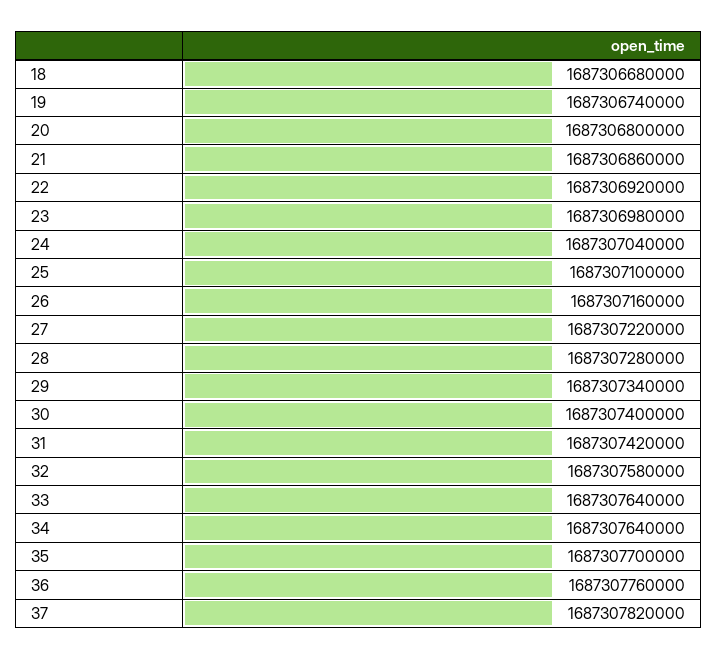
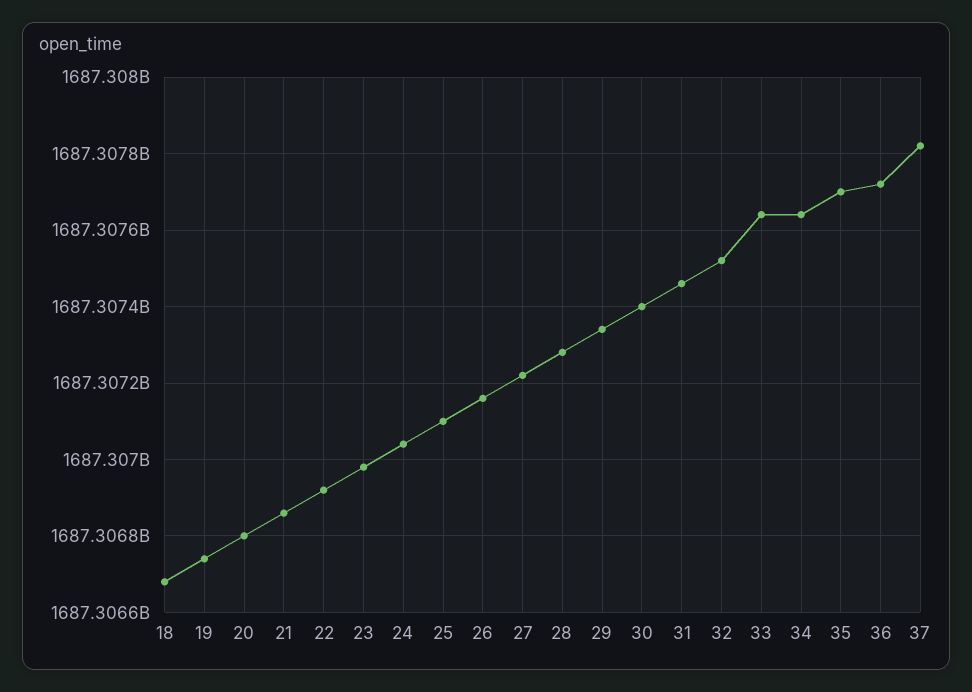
31: 1687307420000 -> 1687307460000
32: 1687307580000 -> 1687307520000
36: 1687307760000 -> 1687307720000

